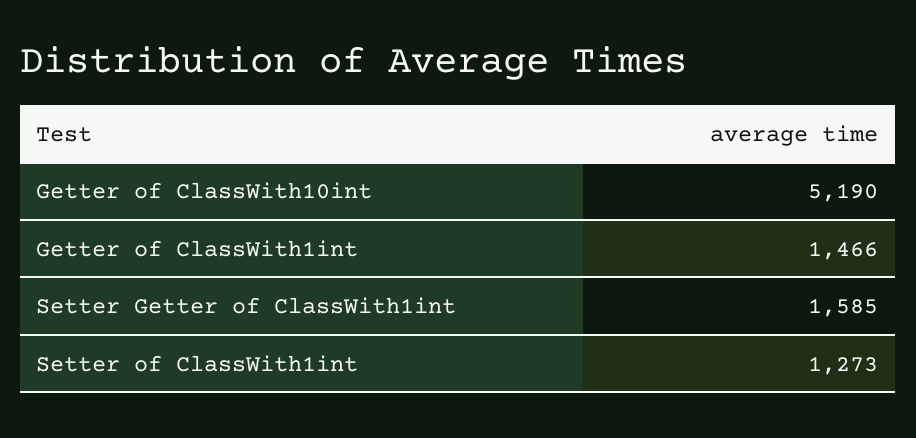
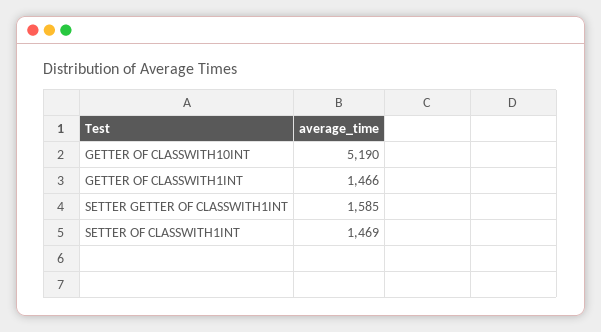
Setter of ClassWith1int: 1273 -> 1469

